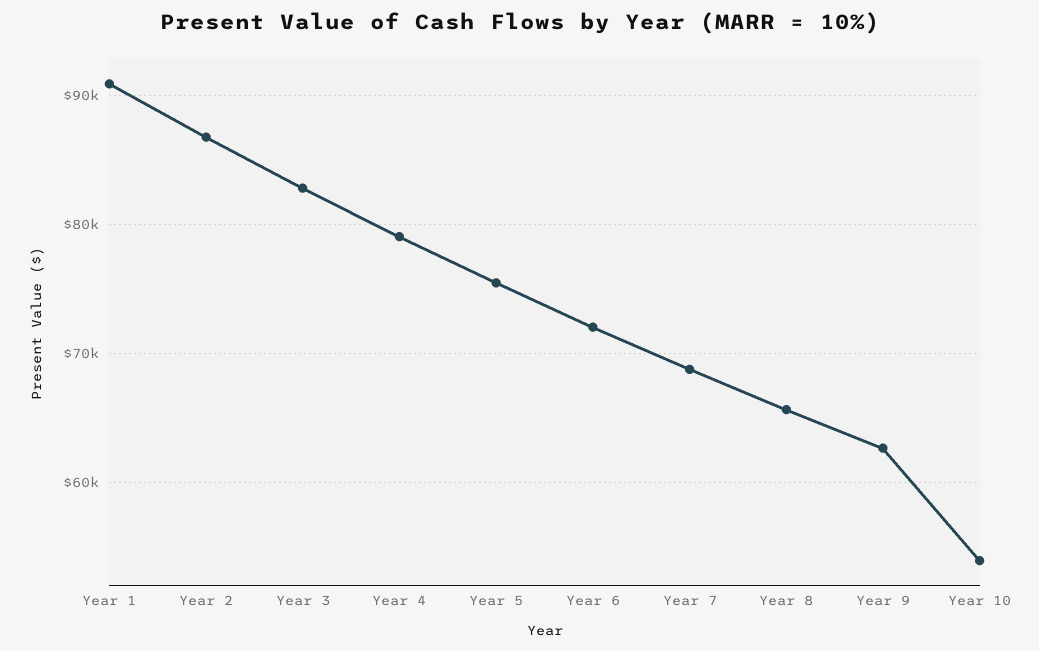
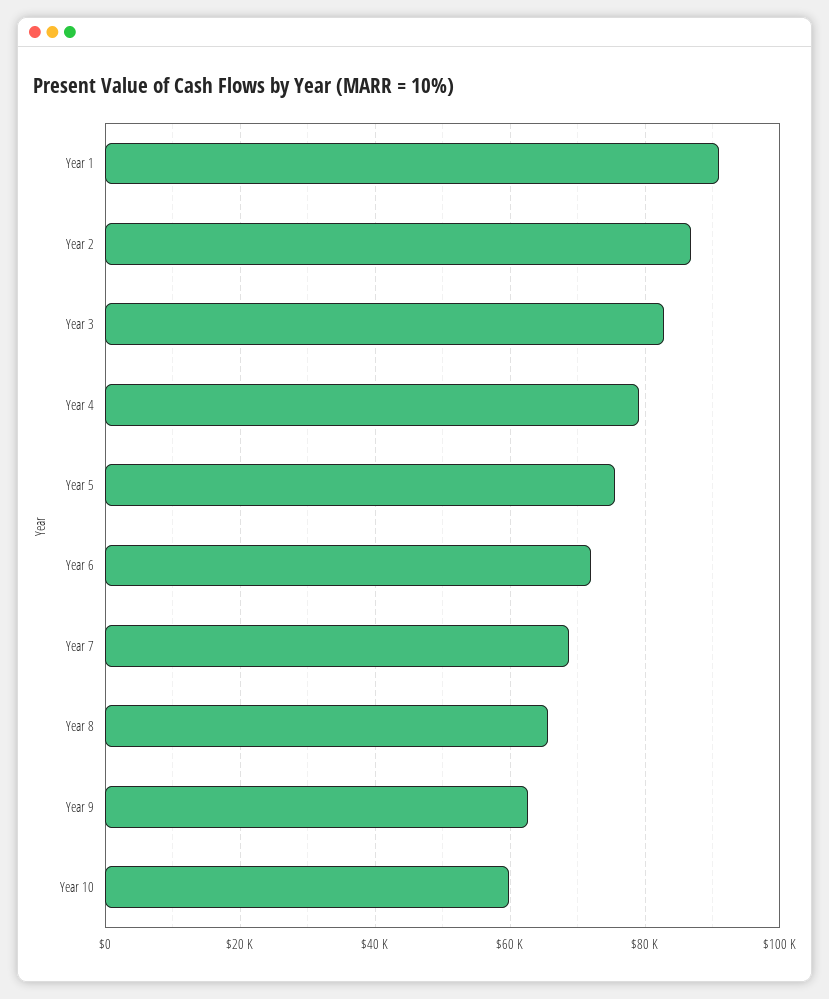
Year 10: 54000 -> 60000

